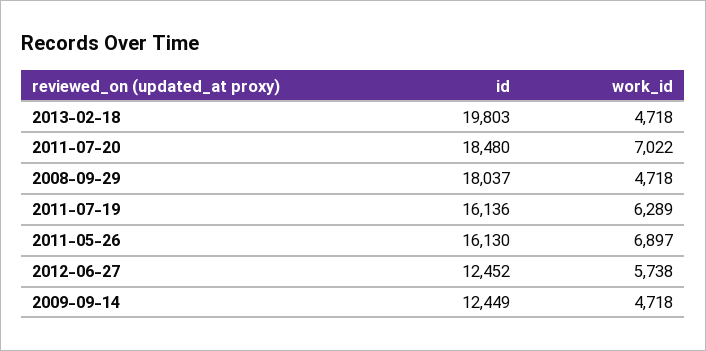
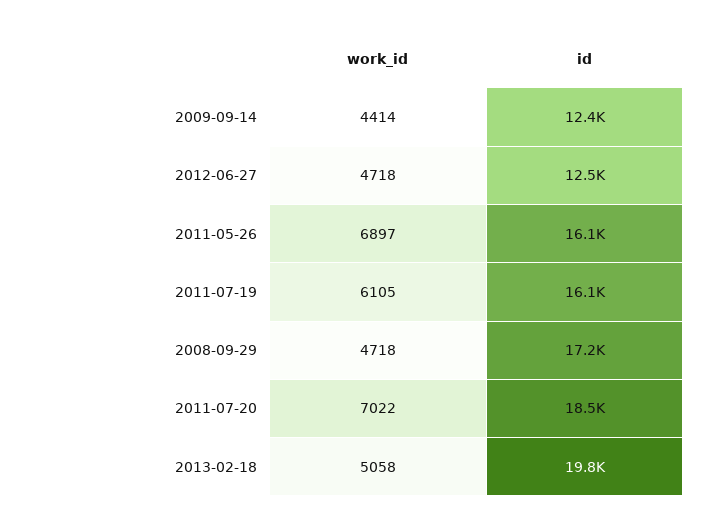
work_id, 2013-02-18: 4718 -> 5058
id, 2008-09-29: 18037 -> 17200
work_id, 2011-07-19: 6289 -> 6105
work_id, 2012-06-27: 5738 -> 4718
work_id, 2009-09-14: 4718 -> 4414

